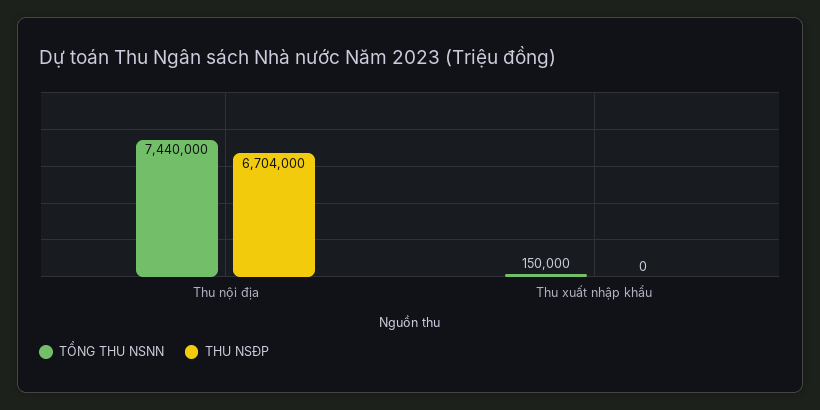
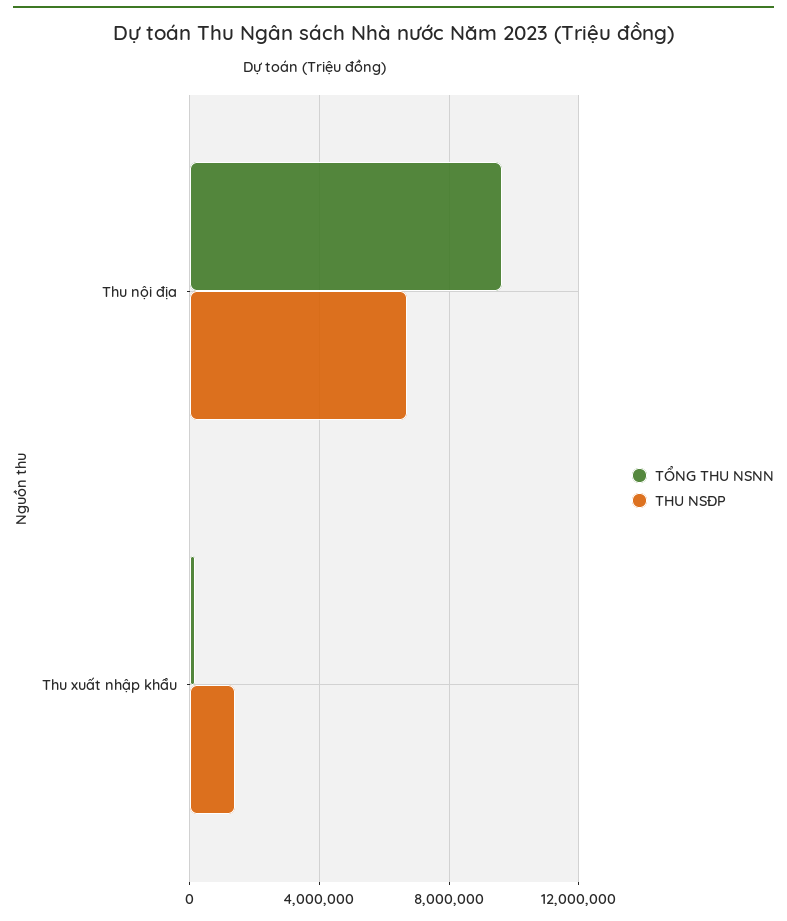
TỔNG THU NSNN, Thu nội địa: 7440000 -> 9500000
THU NSĐP, Thu xuất nhập khẩu: 0 -> 1500000

